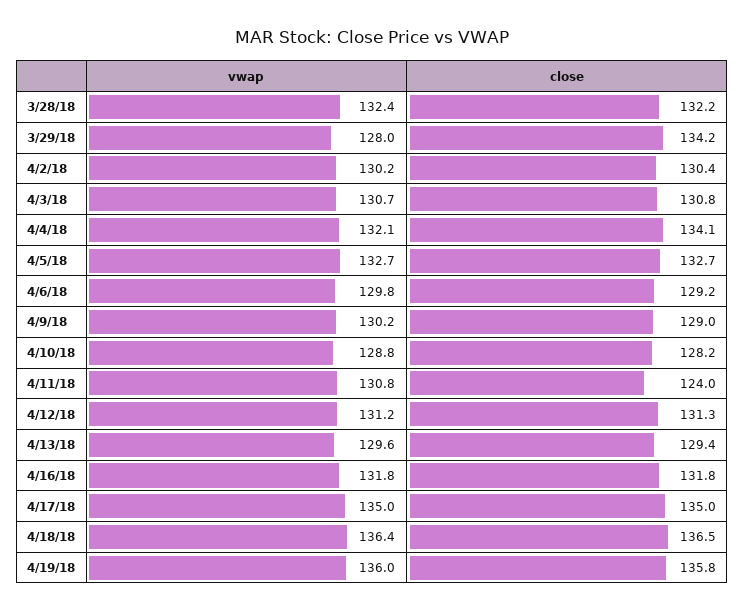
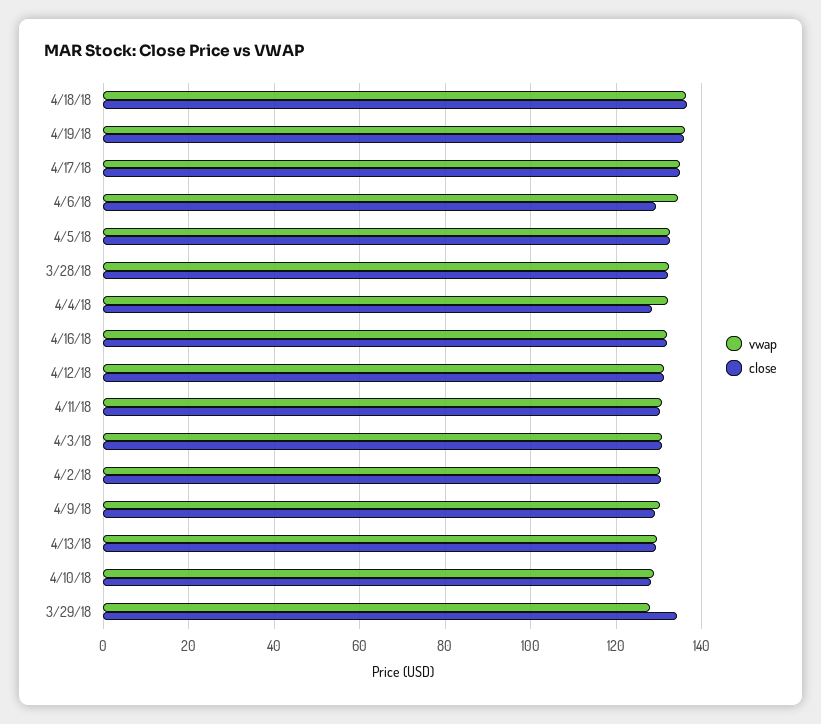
close, 4/4/18: 134.1 -> 128
vwap, 4/6/18: 129.8 -> 134
close, 4/11/18: 124 -> 130

